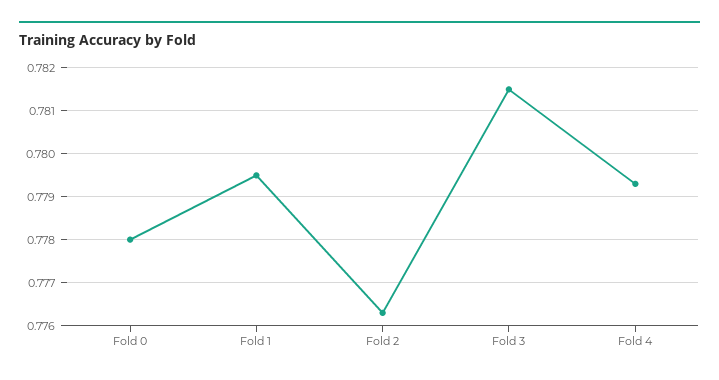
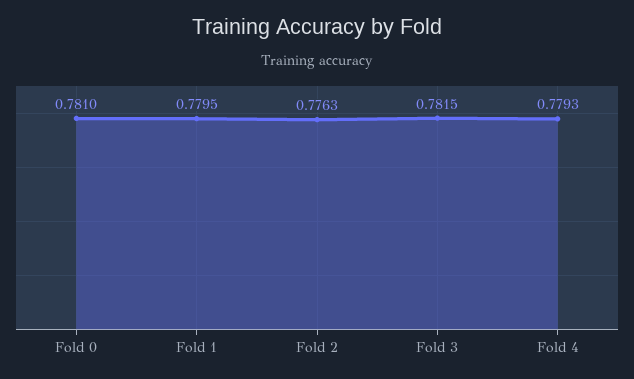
Fold 0: 0.778 -> 0.781

